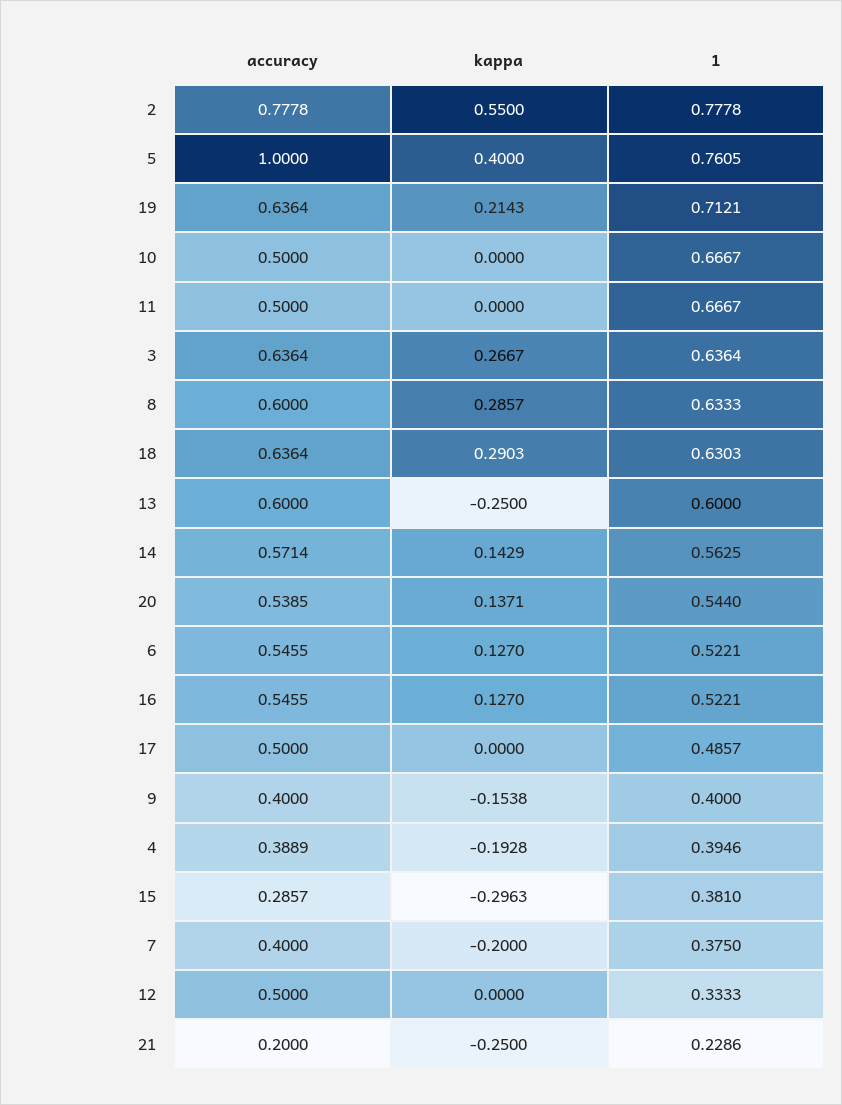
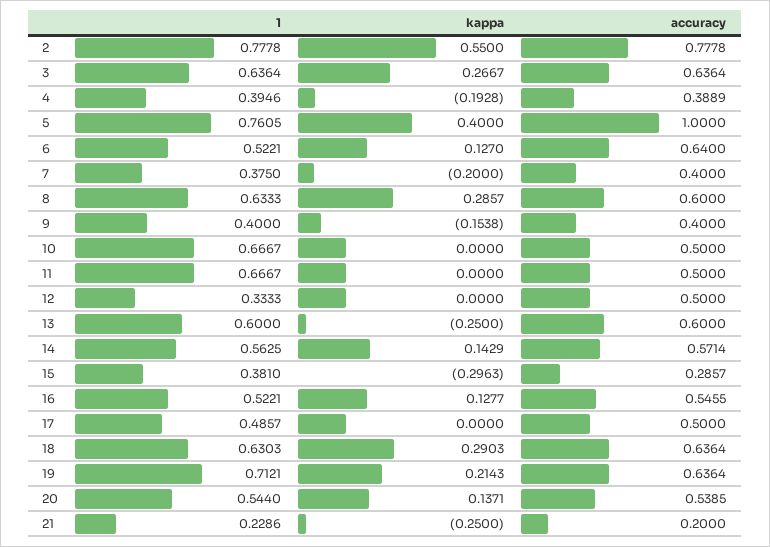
accuracy, 6: 0.5455 -> 0.64
kappa, 16: 0.127 -> 0.1277

